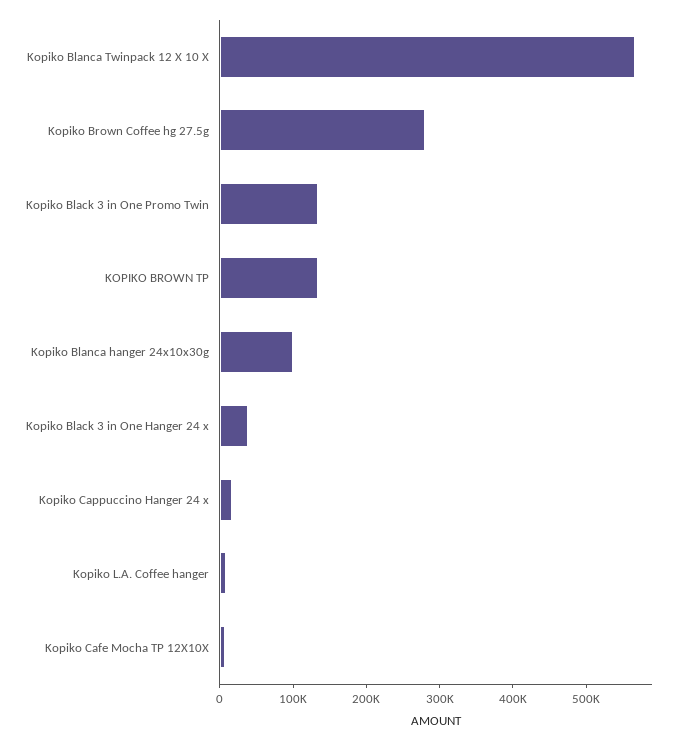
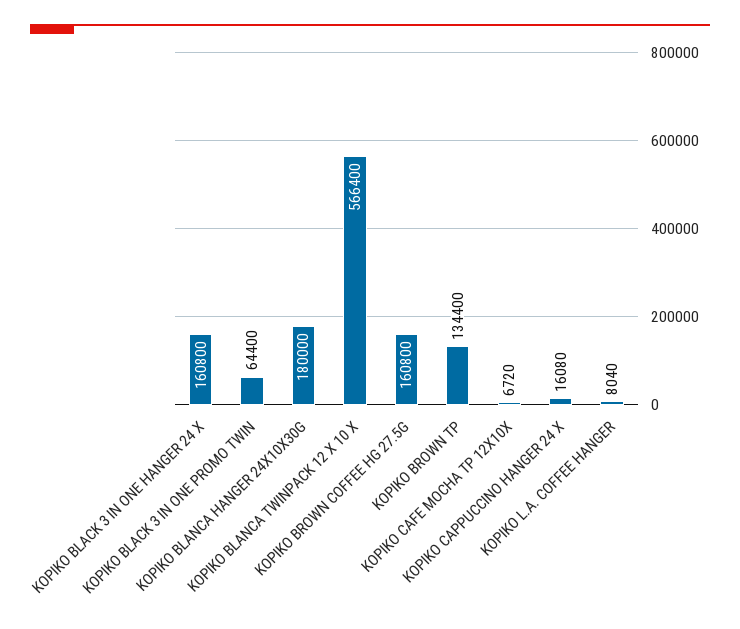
Kopiko Brown Coffee hg 27.5g: 280000 -> 160800
Kopiko Black 3 in One Promo Twin: 140000 -> 64400
Kopiko Blanca hanger 24x10x30g: 100000 -> 180000
Kopiko Black 3 in One Hanger 24 x: 40000 -> 160800

